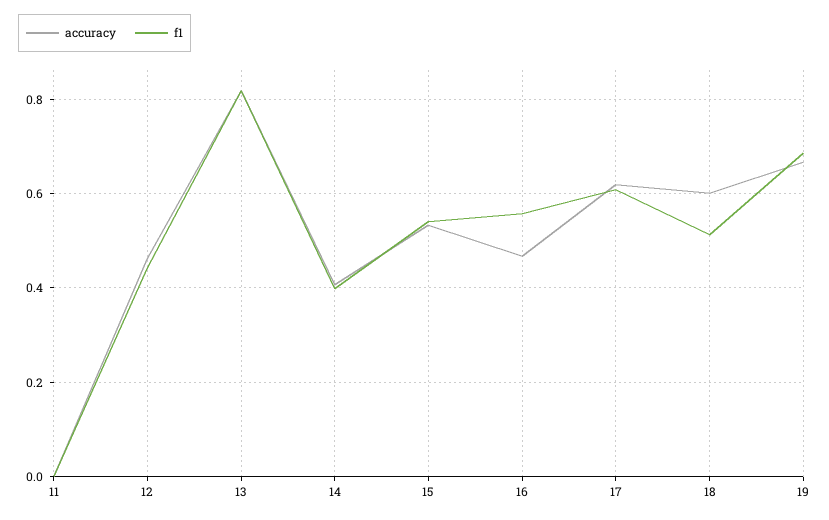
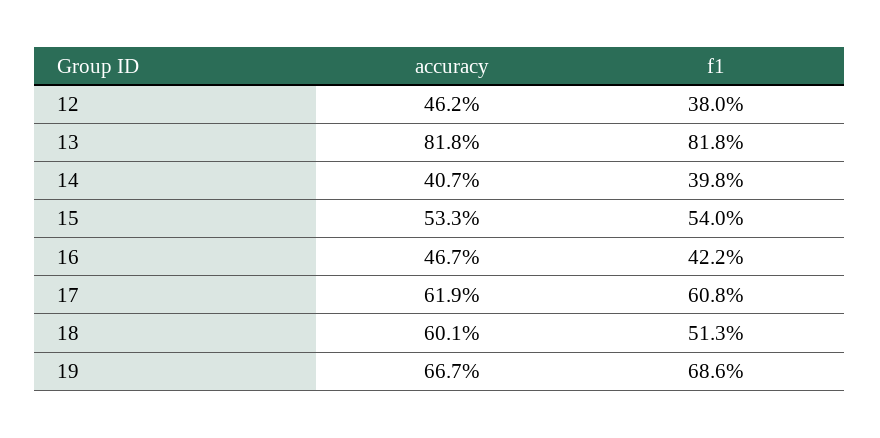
accuracy, 11: 0 -> none
f1, 11: 0 -> none
f1, 12: 0.44 -> 0.38
f1, 16: 0.56 -> 0.422

